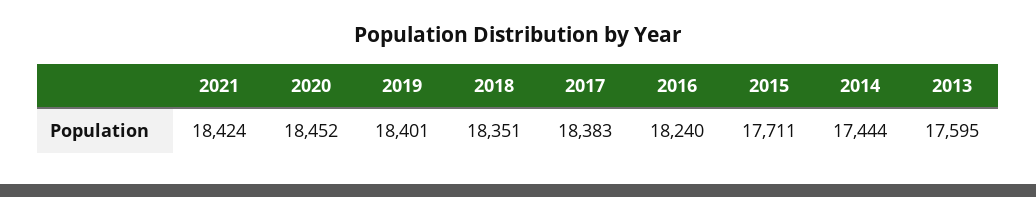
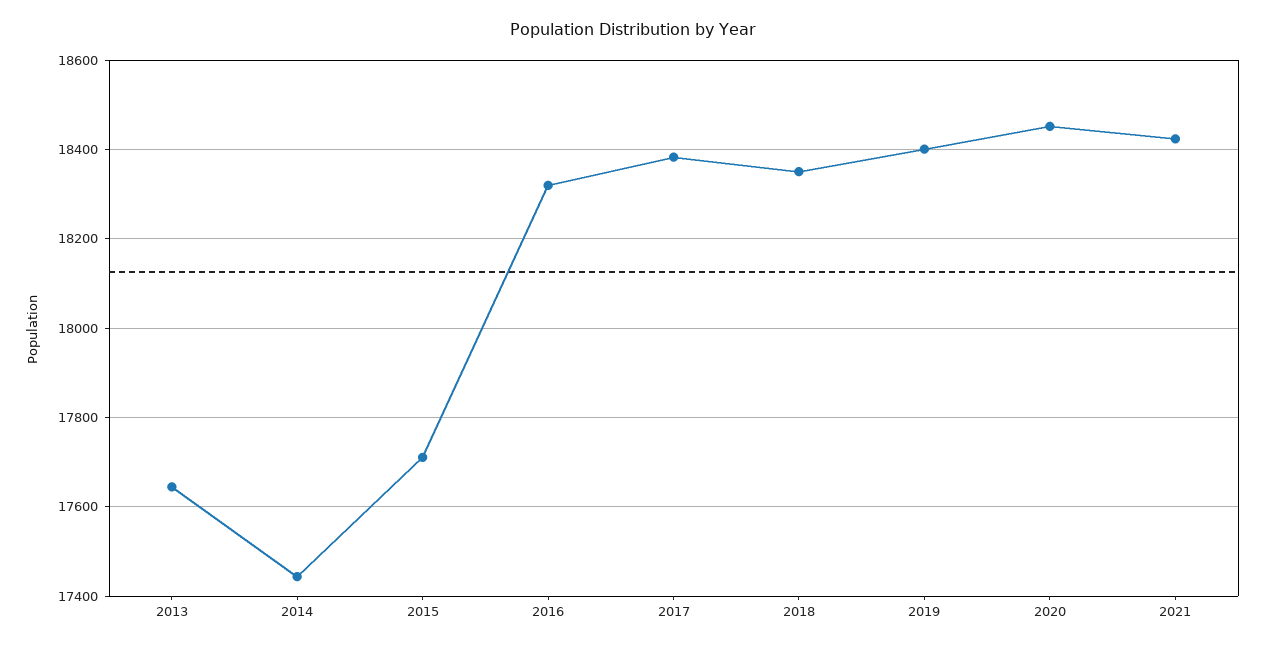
2016: 18240 -> 18320
2013: 17595 -> 17640

